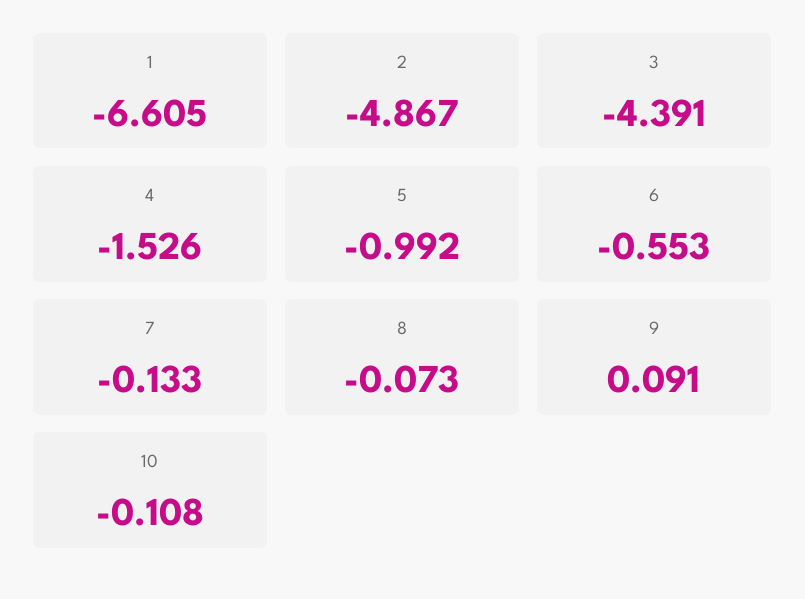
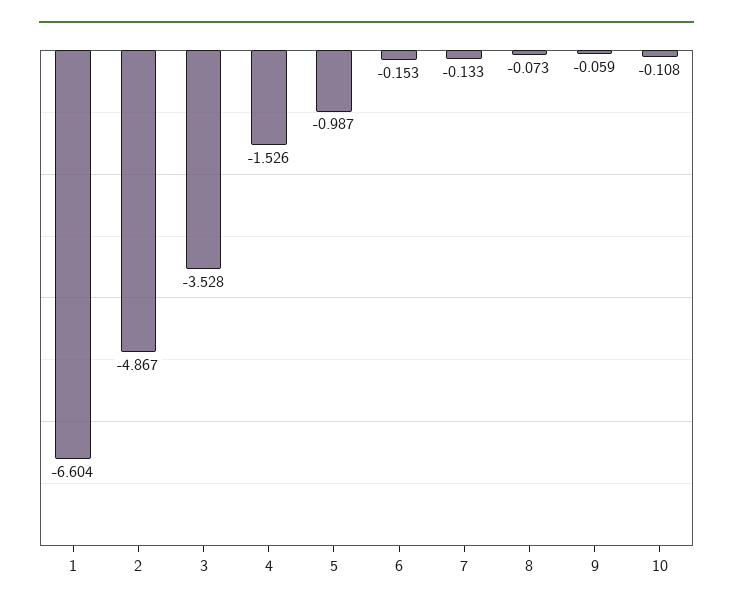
1: -6.605 -> -6.604
3: -4.391 -> -3.528
5: -0.992 -> -0.987
6: -0.553 -> -0.153
9: 0.091 -> -0.059

